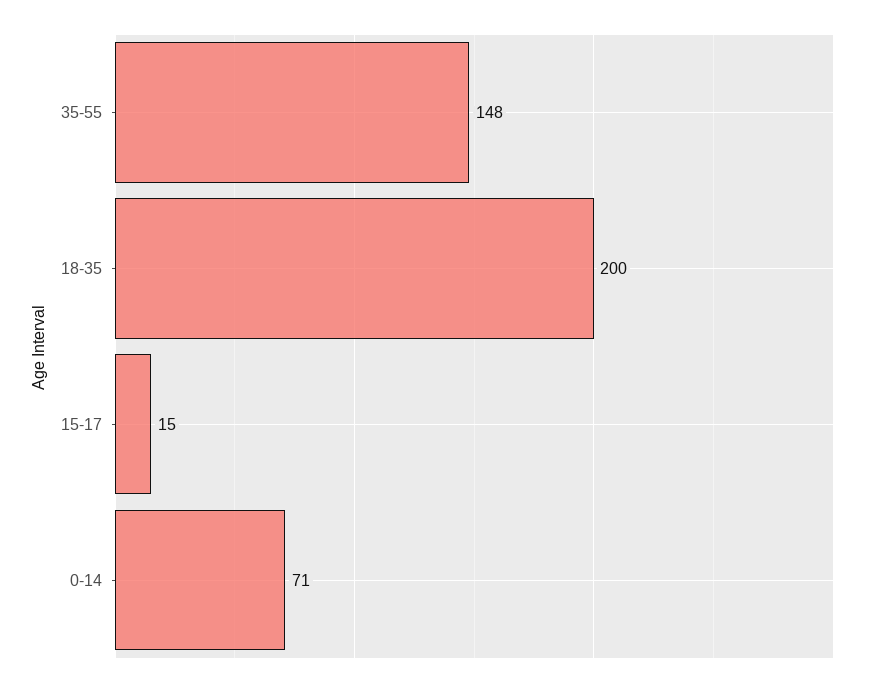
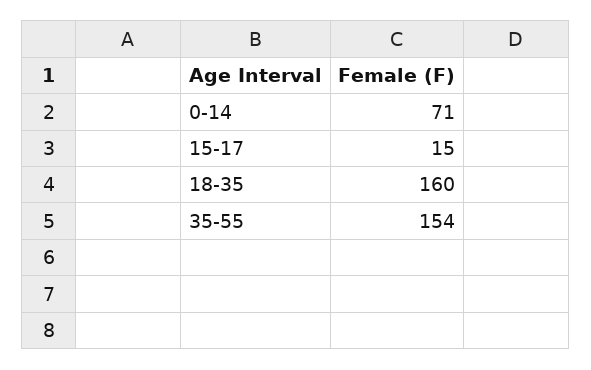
35-55: 148 -> 154
18-35: 200 -> 160

